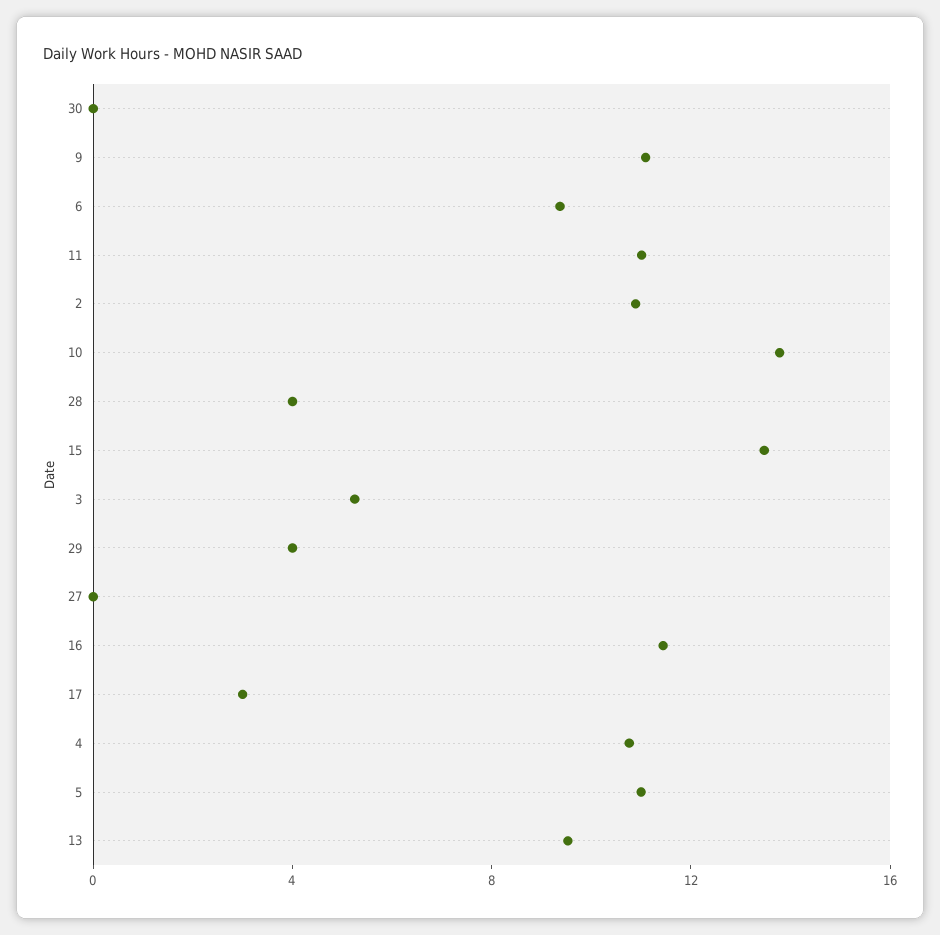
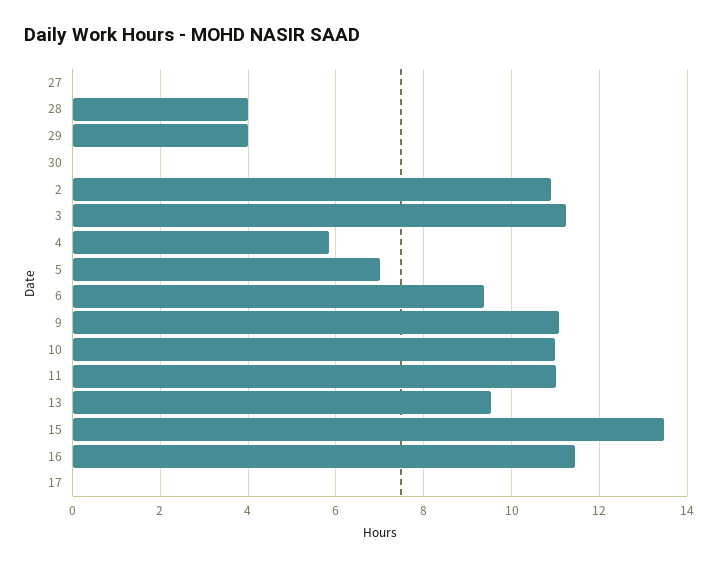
10: 14 -> 11
3: 5 -> 11.2
17: 3 -> 0
4: 11 -> 5.8
5: 11 -> 7

